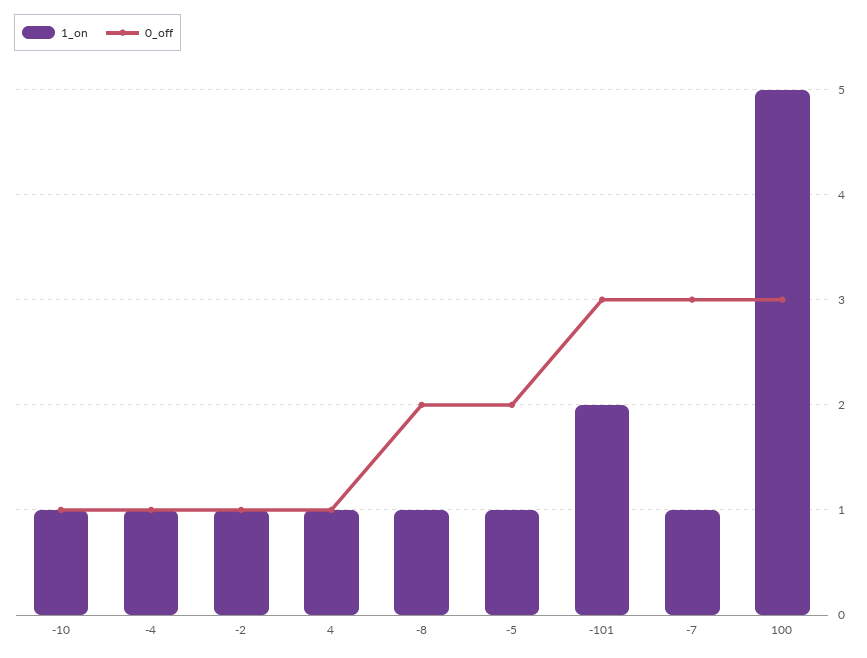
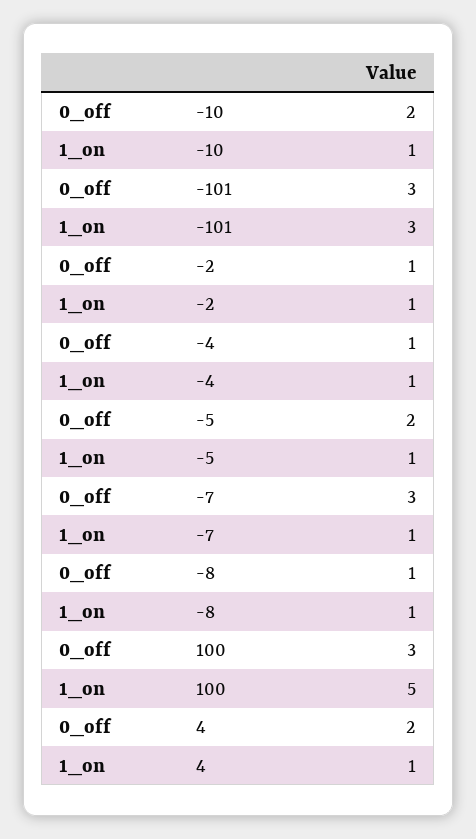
0_off, -10: 1 -> 2
0_off, 4: 1 -> 2
0_off, -8: 2 -> 1
1_on, -101: 2 -> 3

